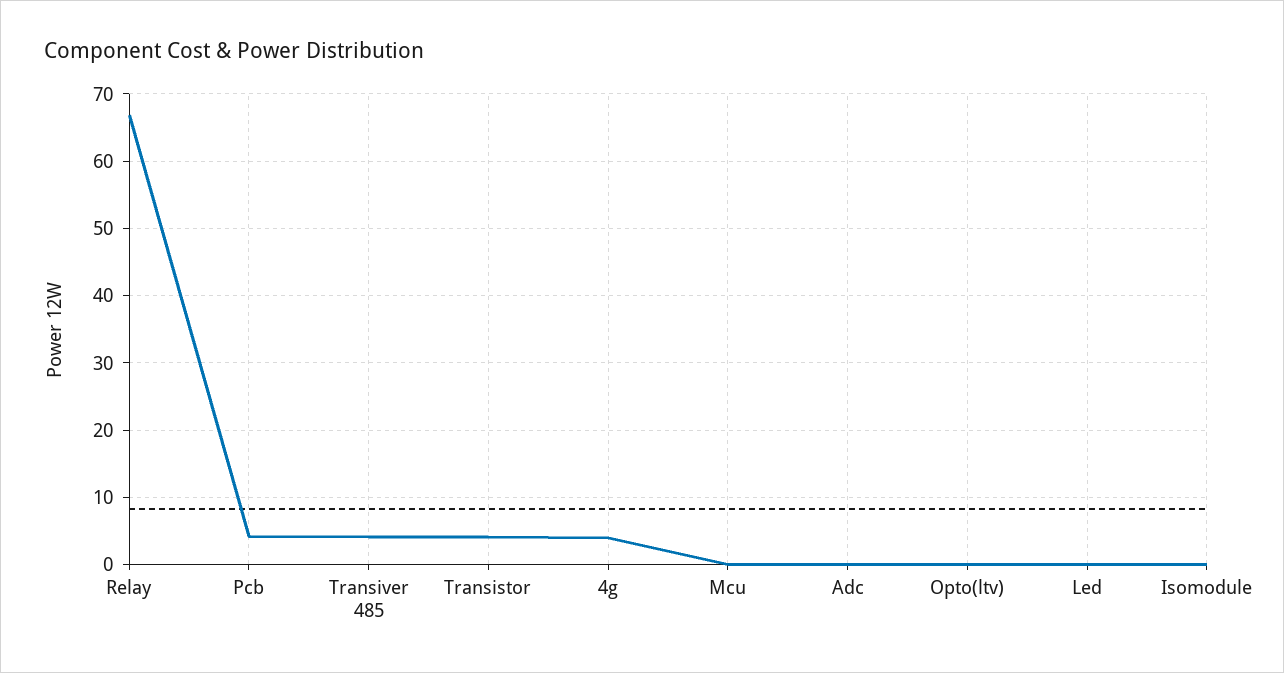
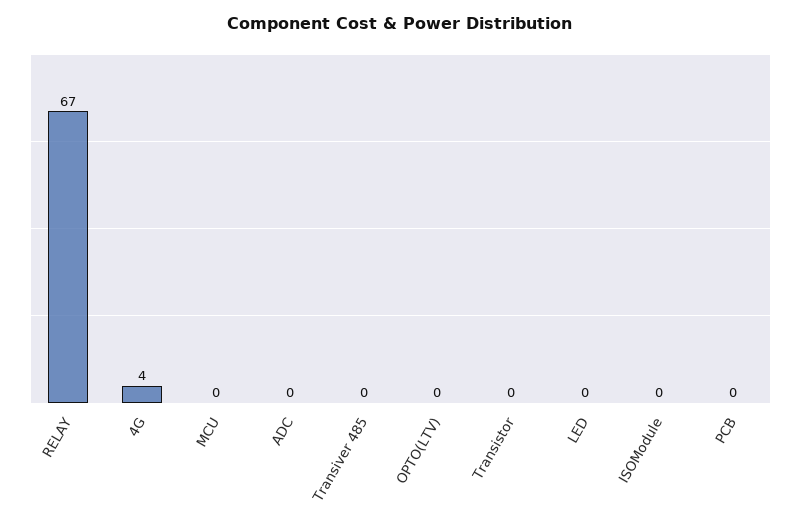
Pcb: 4 -> 0
Transiver 485: 4 -> 0
Transistor: 4 -> 0

